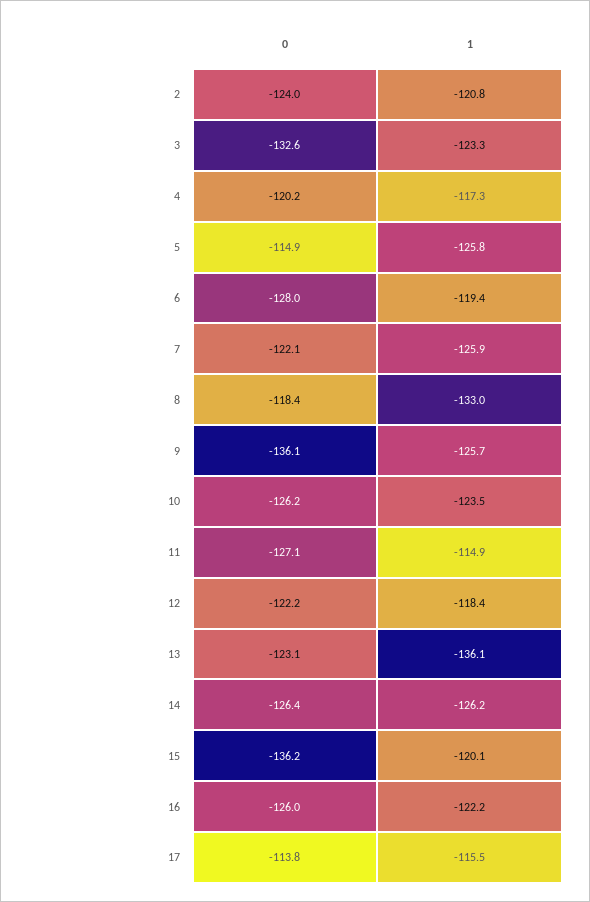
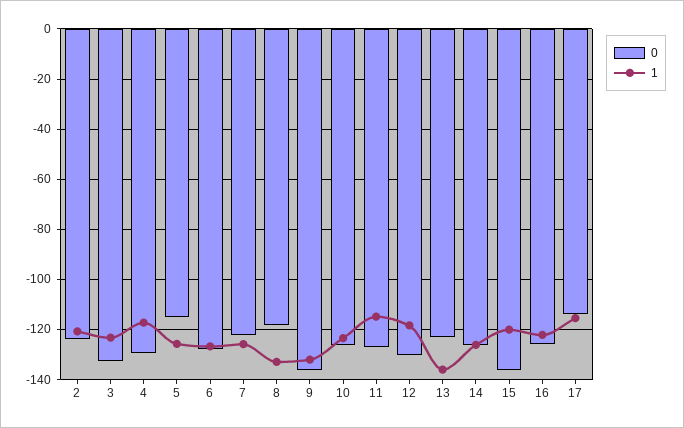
0, 4: -120.2 -> -130
1, 6: -119.4 -> -127.5
1, 9: -125.7 -> -132.5
0, 12: -122.2 -> -130

